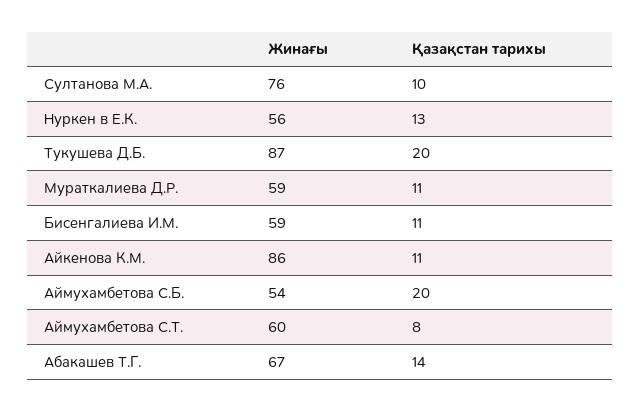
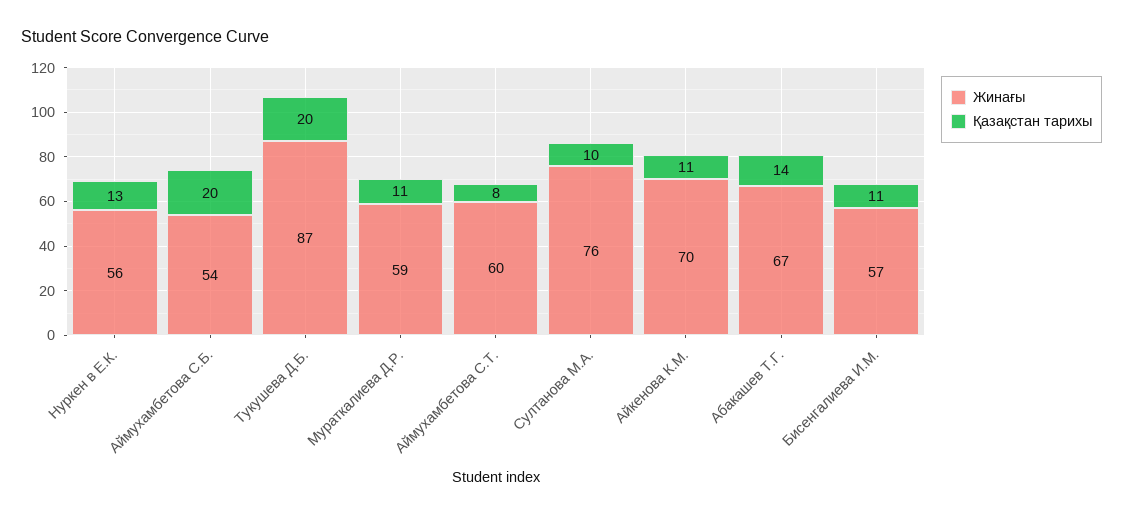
Жинағы, Бисенгалиева И.М.: 59 -> 57
Жинағы, Айкенова К.М.: 86 -> 70

